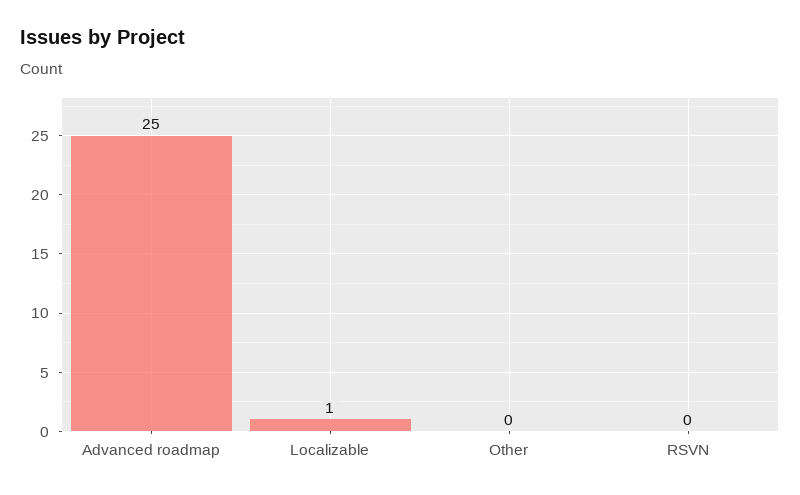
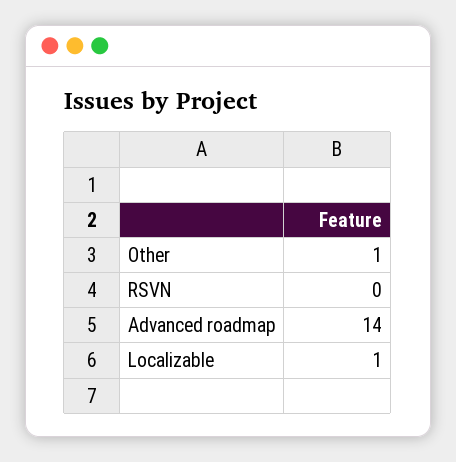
Advanced roadmap: 25 -> 14
Other: 0 -> 1

